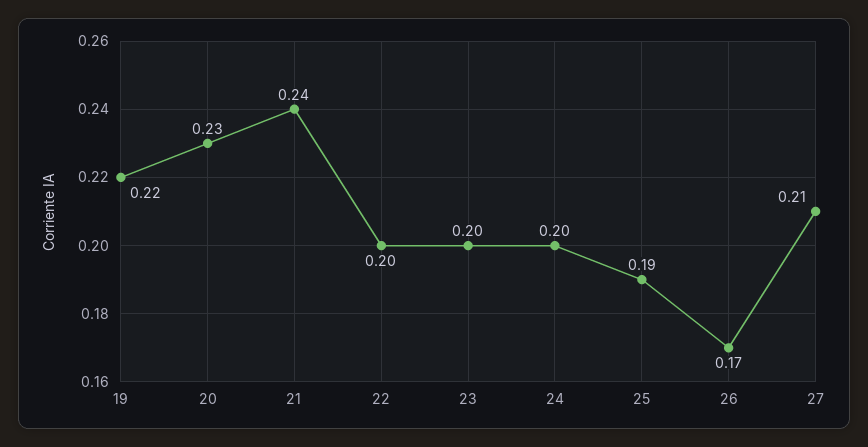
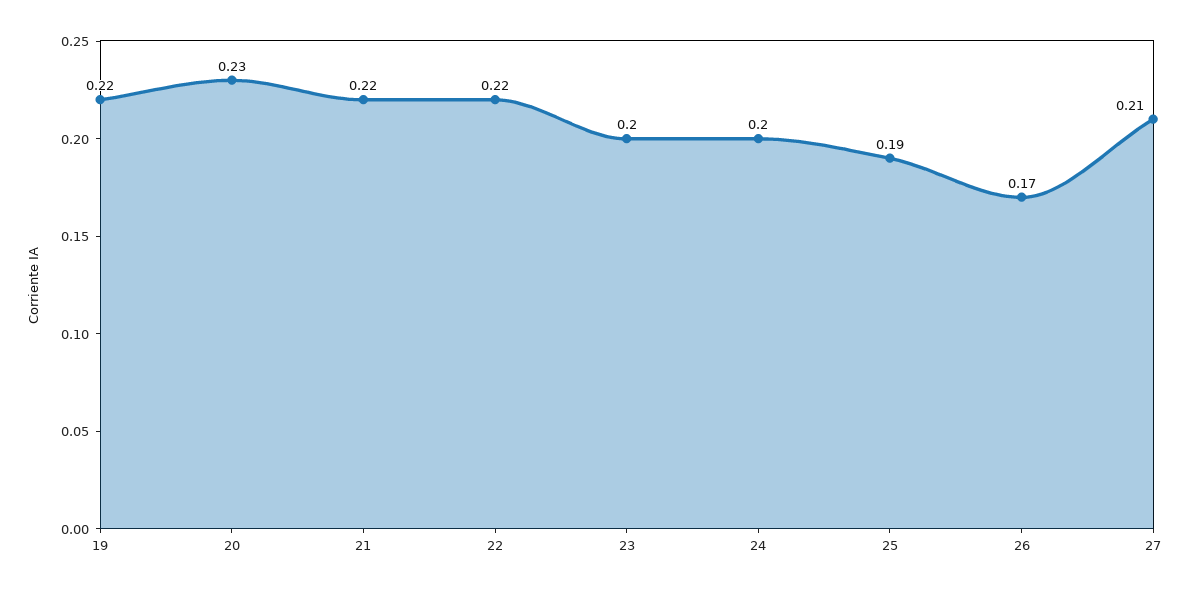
21: 0.24 -> 0.22
22: 0.2 -> 0.22

